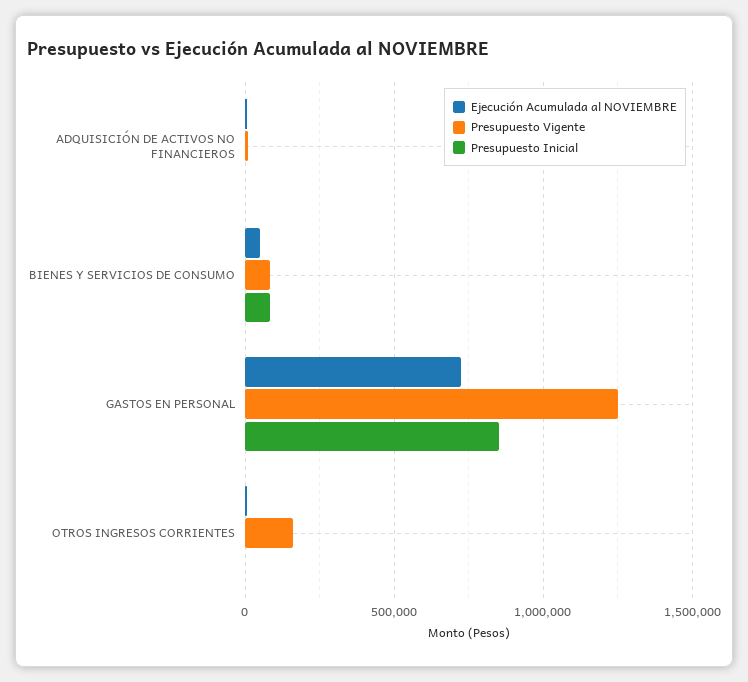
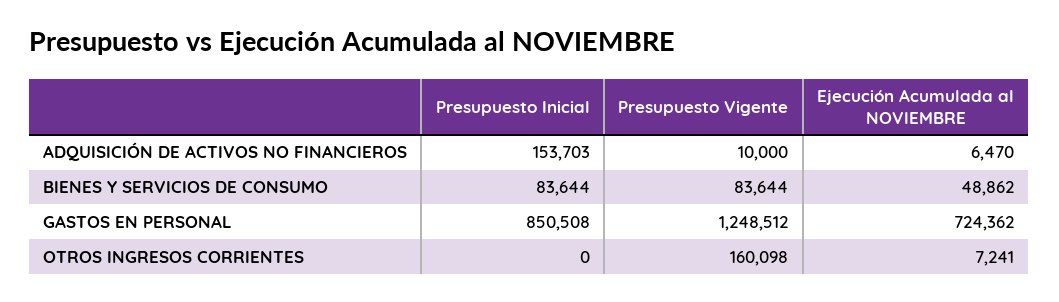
Presupuesto Inicial, ADQUISICIÓN DE ACTIVOS NO FINANCIEROS: 0 -> 153703

